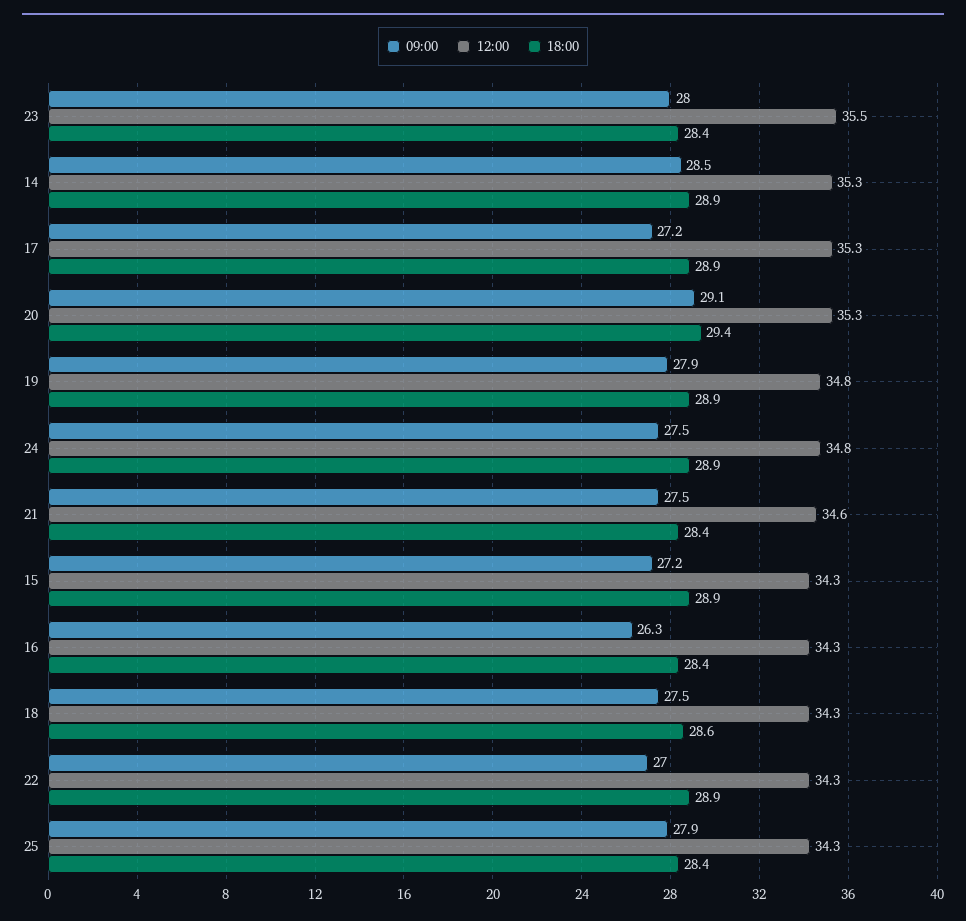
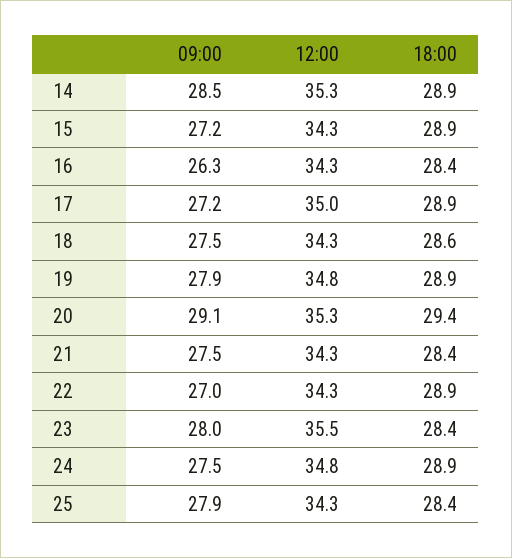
12:00, 17: 35.3 -> 35
12:00, 21: 34.6 -> 34.3

